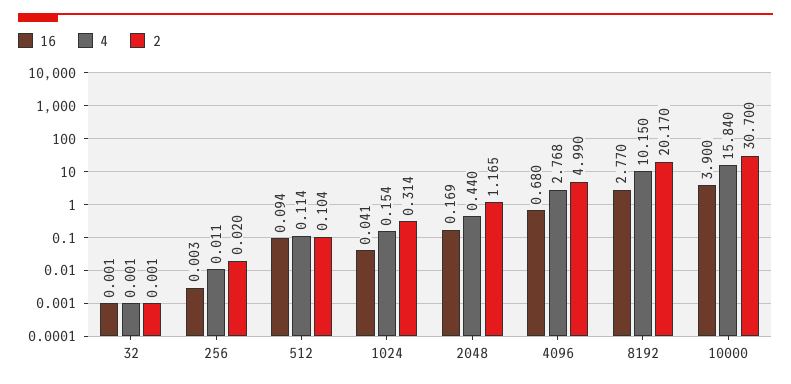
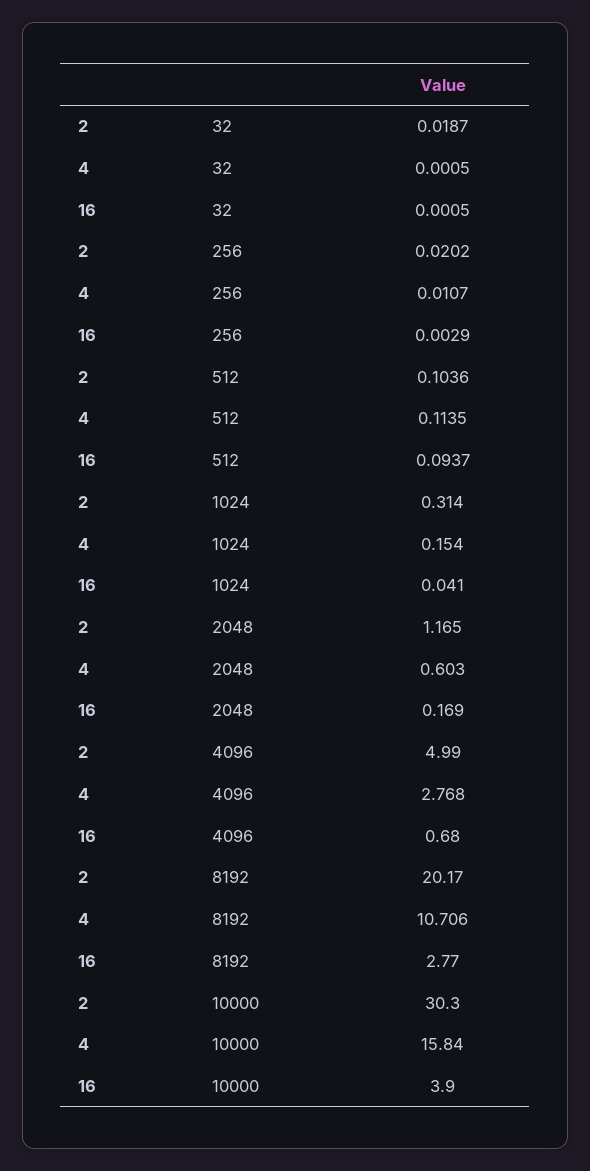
2, 32: 0.001 -> 0.0187
4, 2048: 0.44 -> 0.603
4, 8192: 10.15 -> 10.706
2, 10000: 30.7 -> 30.3

